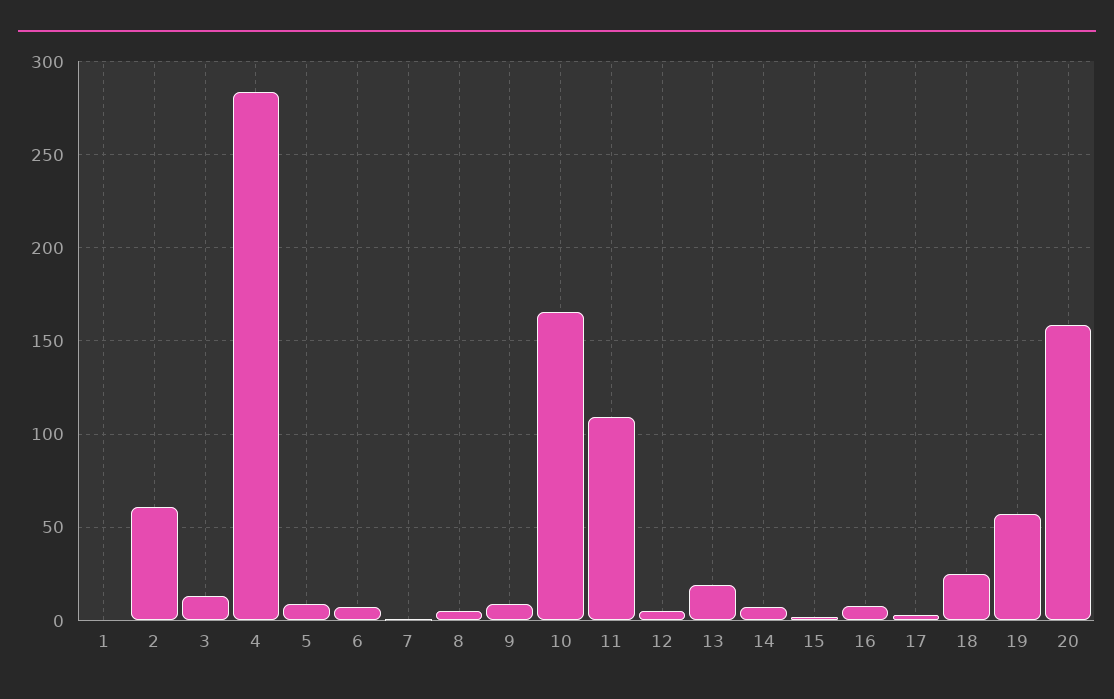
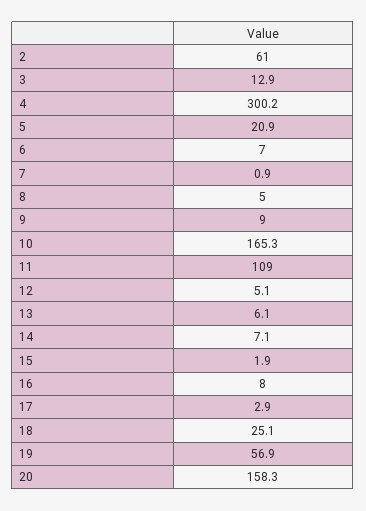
1: 0 -> none
4: 285 -> 300.2
5: 10 -> 20.9
13: 20 -> 6.1

